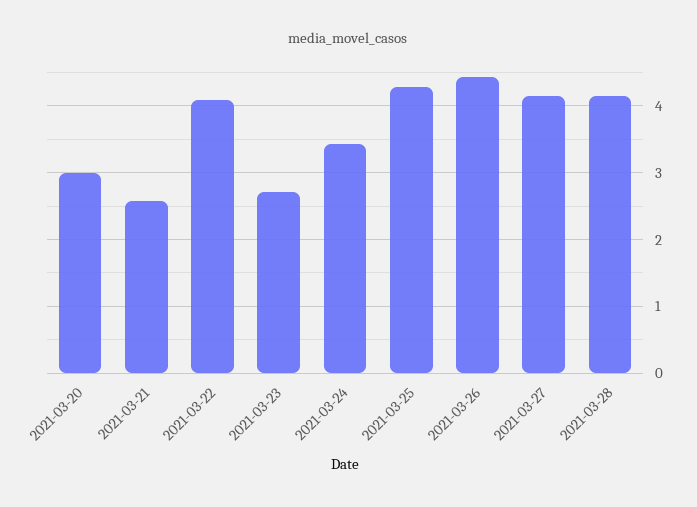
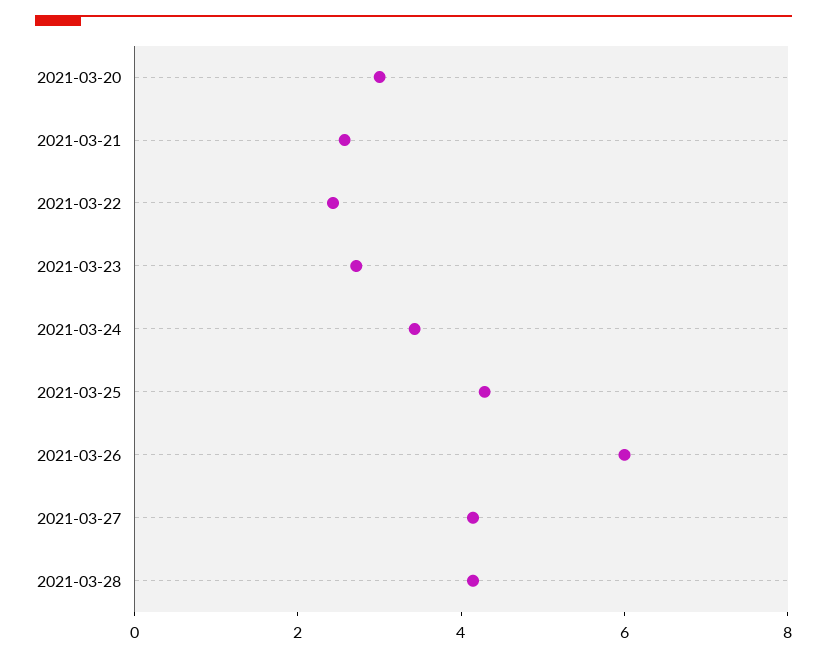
2021-03-22: 4.1 -> 2.5
2021-03-26: 4.4 -> 6

